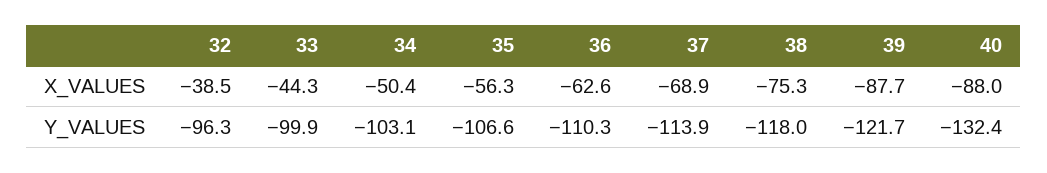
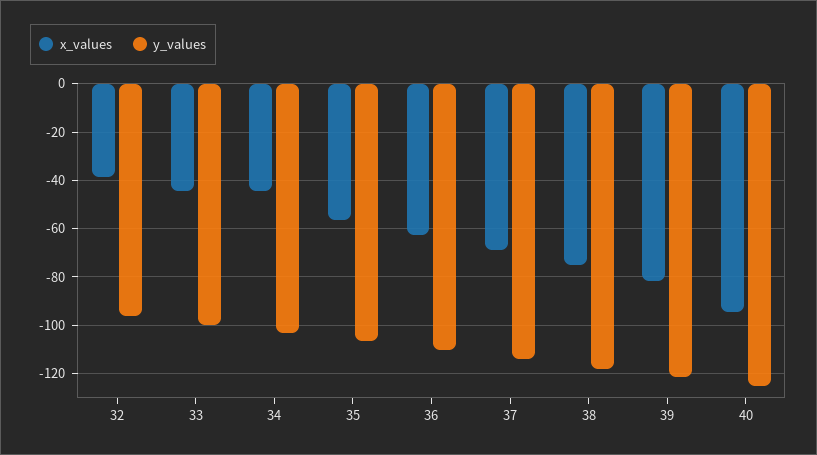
X_VALUES, 34: -50.4 -> -45
X_VALUES, 39: -87.7 -> -82.5
X_VALUES, 40: -88 -> -95
Y_VALUES, 40: -132.4 -> -125

